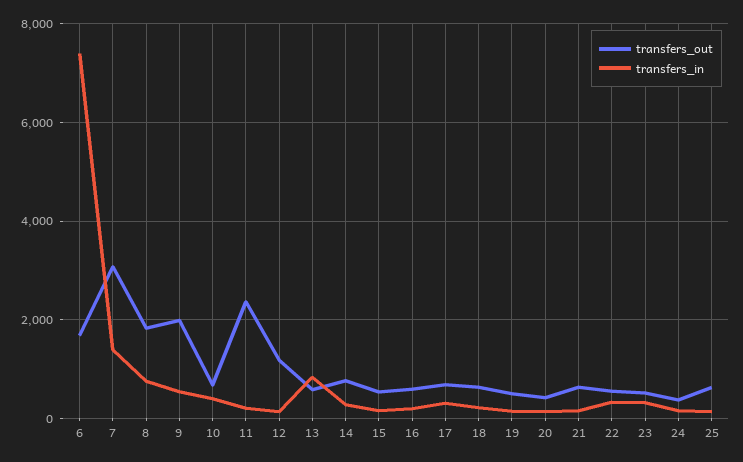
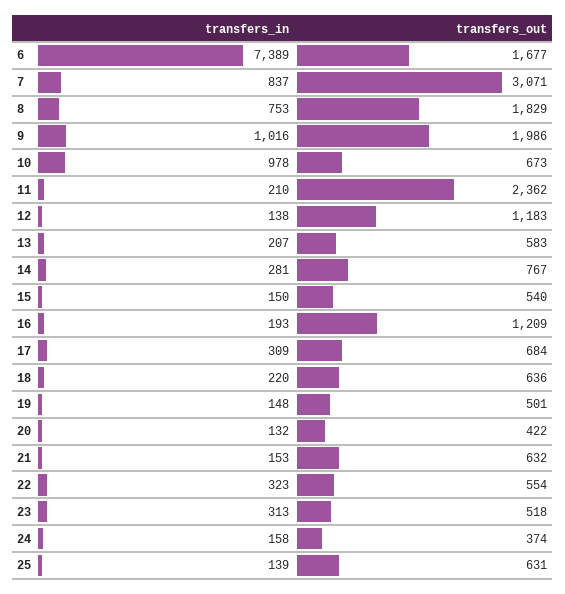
transfers_in, 7: 1400 -> 837
transfers_in, 9: 600 -> 1016
transfers_in, 10: 400 -> 978
transfers_in, 13: 800 -> 207
transfers_out, 16: 600 -> 1209

